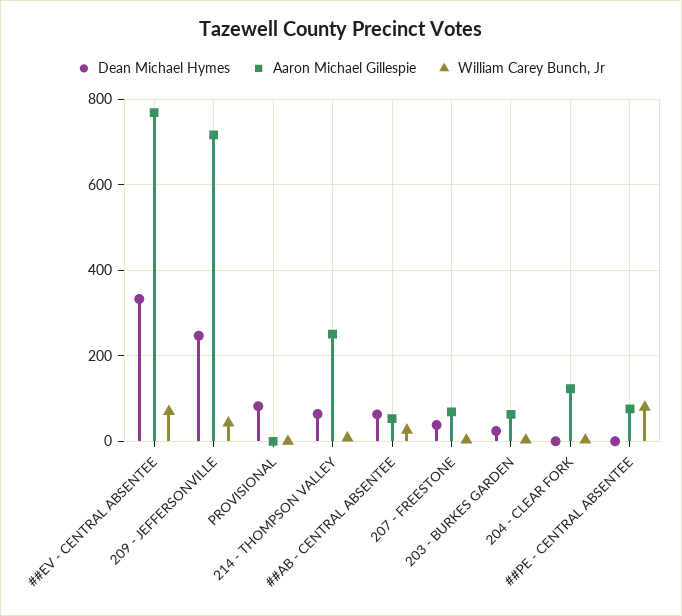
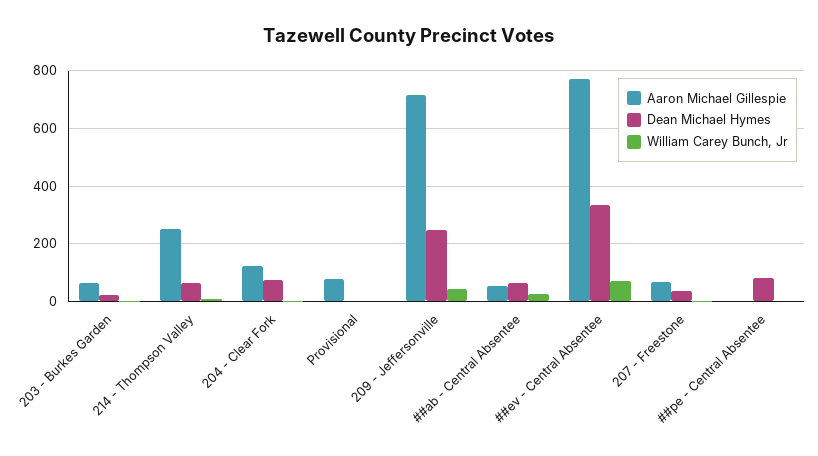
Dean Michael Hymes, PROVISIONAL: 80 -> 0
Aaron Michael Gillespie, PROVISIONAL: 0 -> 75
Dean Michael Hymes, 204 - CLEAR FORK: 0 -> 75
Dean Michael Hymes, ##PE - CENTRAL ABSENTEE: 0 -> 75
Aaron Michael Gillespie, ##PE - CENTRAL ABSENTEE: 80 -> 0
William Carey Bunch, Jr, ##PE - CENTRAL ABSENTEE: 80 -> 0

